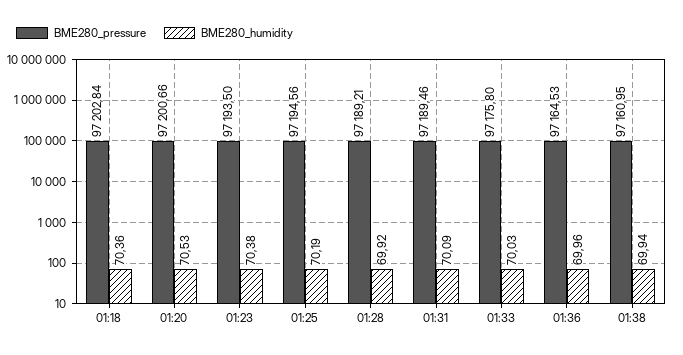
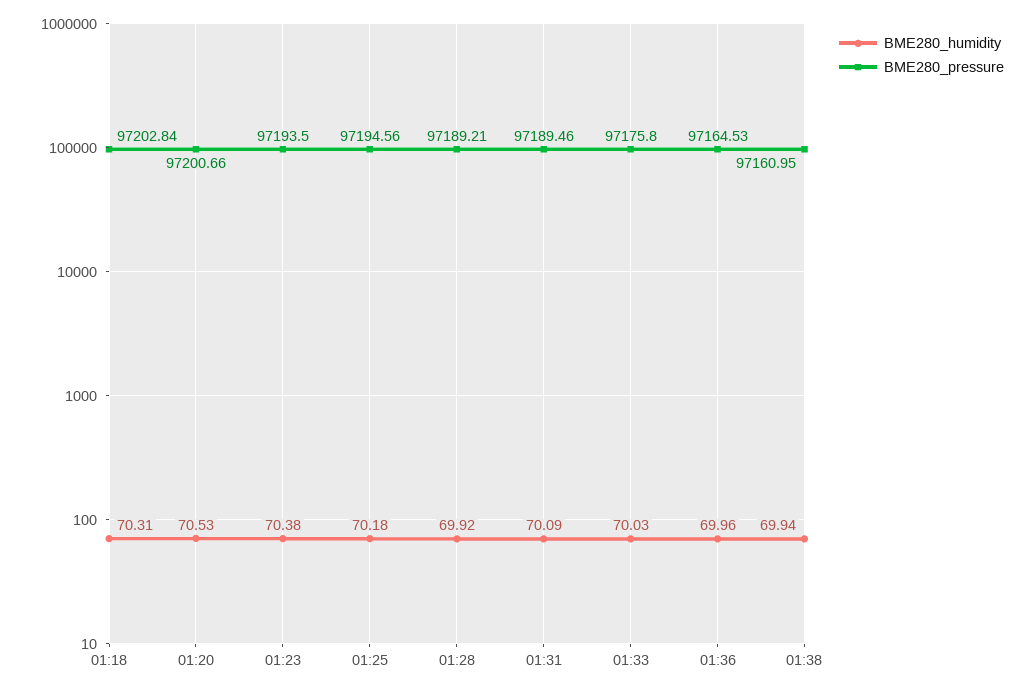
BME280_humidity, 01:18: 70.36 -> 70.31
BME280_humidity, 01:25: 70.19 -> 70.18

